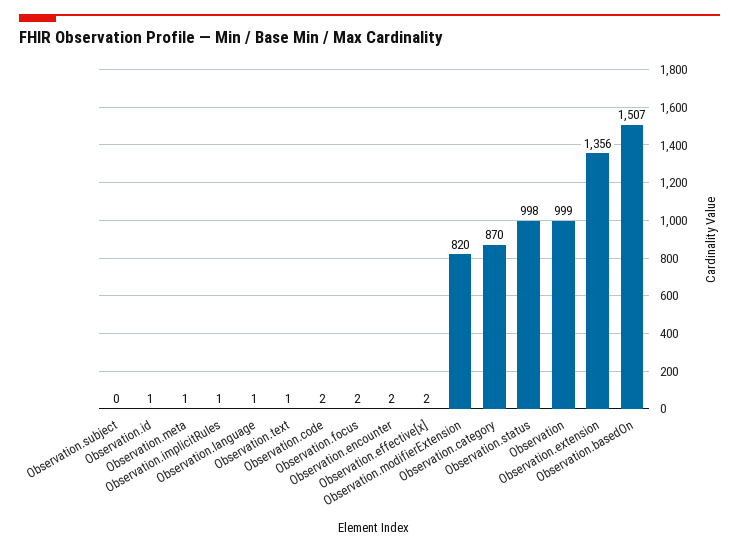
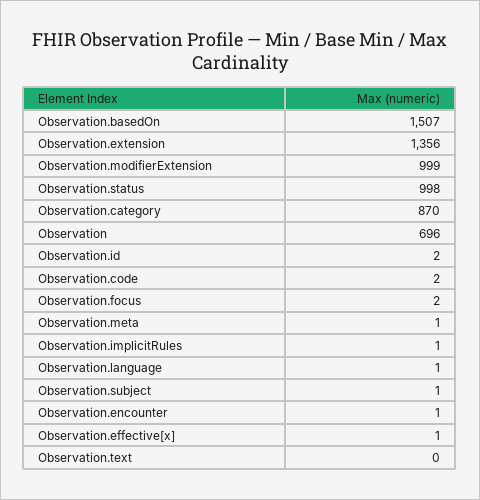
Observation.subject: 0 -> 1
Observation.id: 1 -> 2
Observation.text: 1 -> 0
Observation.encounter: 2 -> 1
Observation.effective[x]: 2 -> 1
Observation.modifierExtension: 820 -> 999
Observation: 999 -> 696

